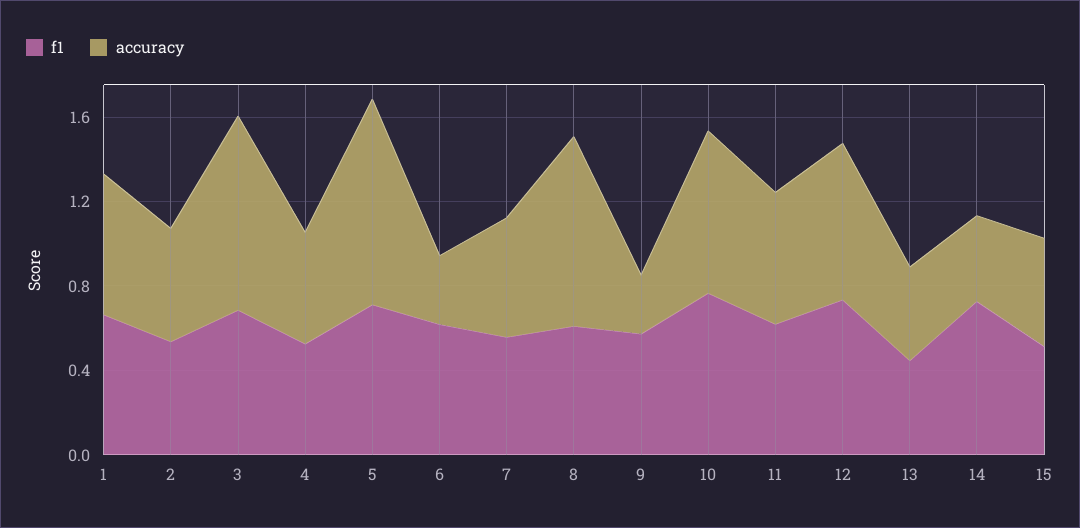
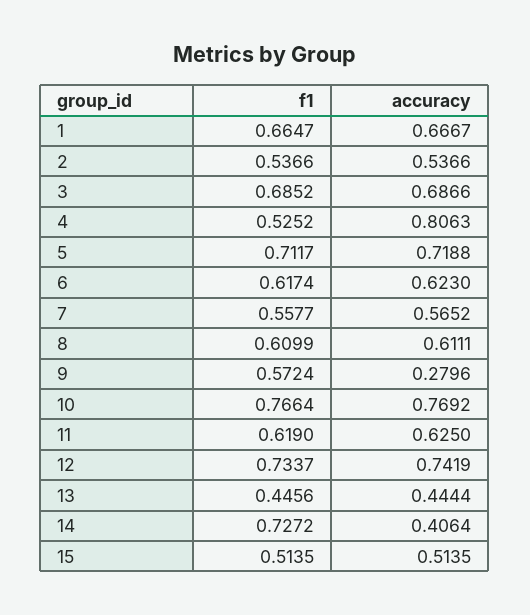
accuracy, 3: 0.9 -> 0.6866
accuracy, 4: 0.5 -> 0.8063
accuracy, 5: 1 -> 0.7188
accuracy, 6: 0.3 -> 0.623
accuracy, 8: 0.9 -> 0.6111

